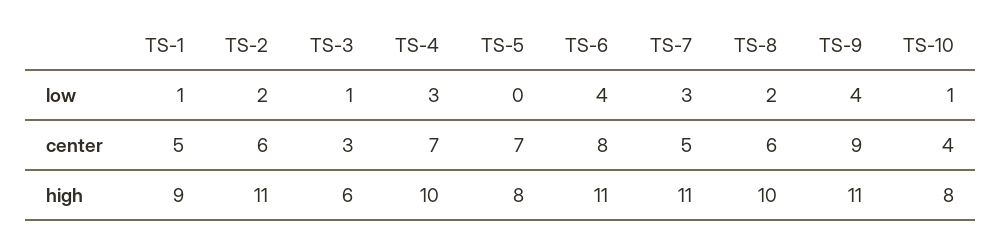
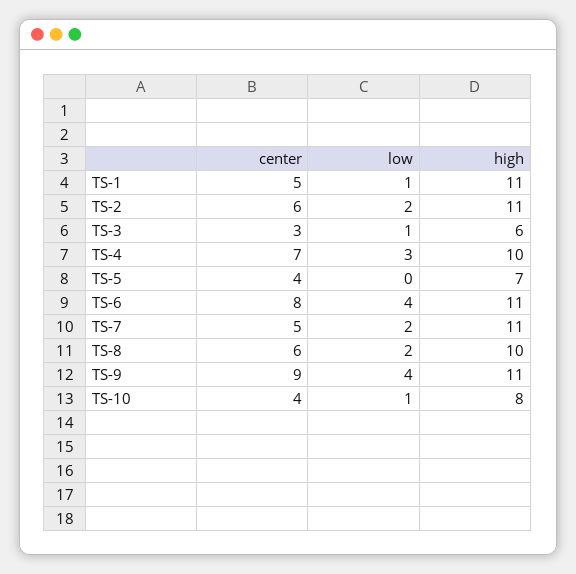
TS-7, low: 3 -> 2
TS-5, center: 7 -> 4
TS-1, high: 9 -> 11
TS-5, high: 8 -> 7

